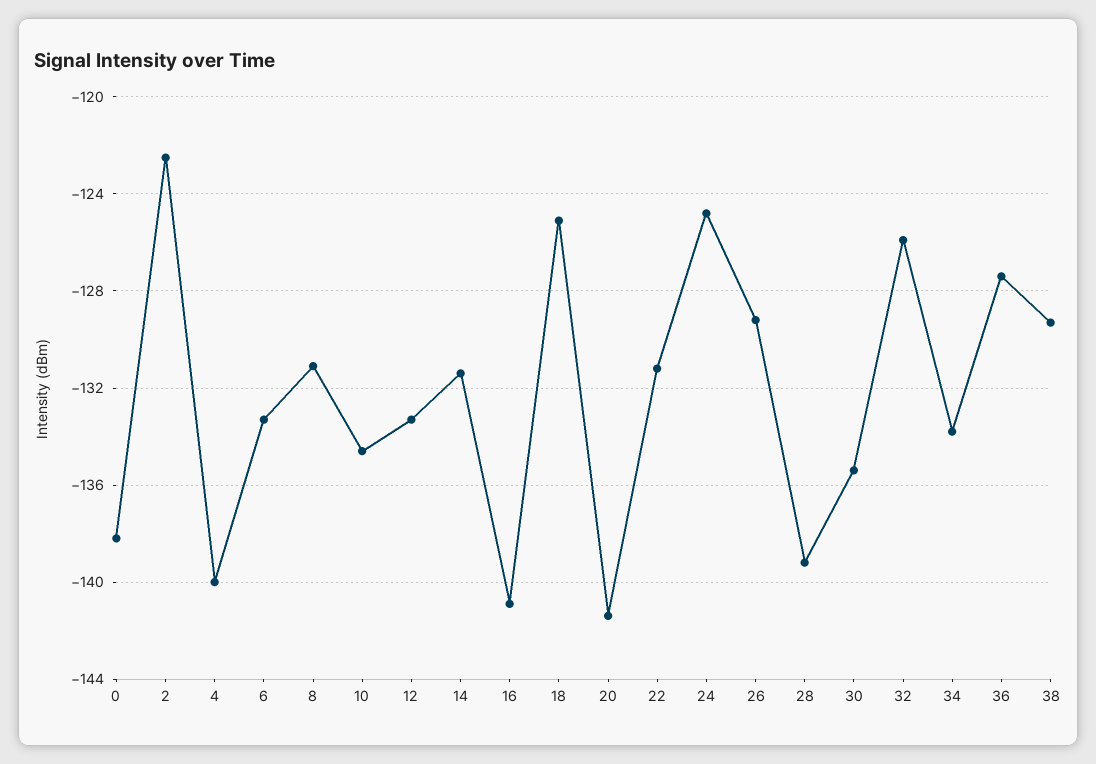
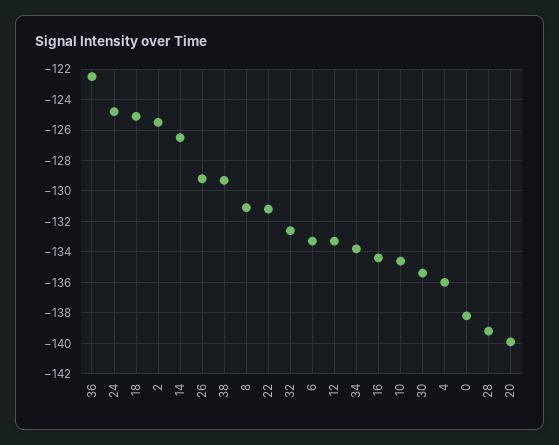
2: -122.5 -> -125.5
4: -140 -> -136
14: -131.5 -> -126.5
16: -141 -> -134.5
20: -141.5 -> -140
32: -126 -> -132.5
36: -127.5 -> -122.5

